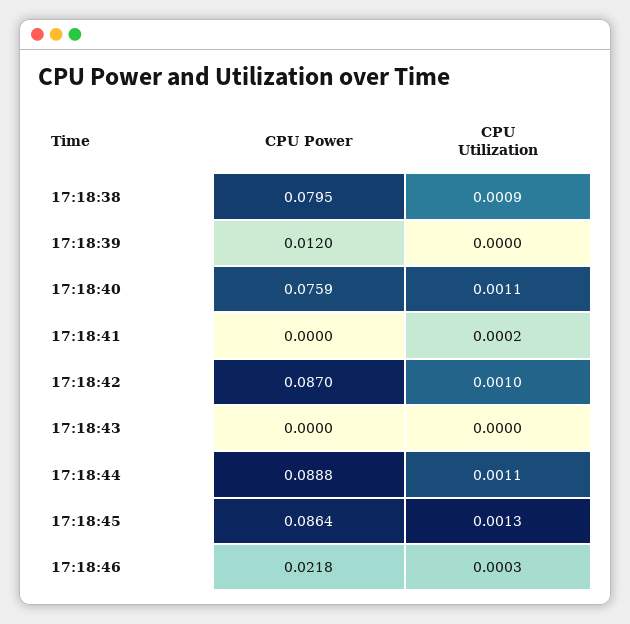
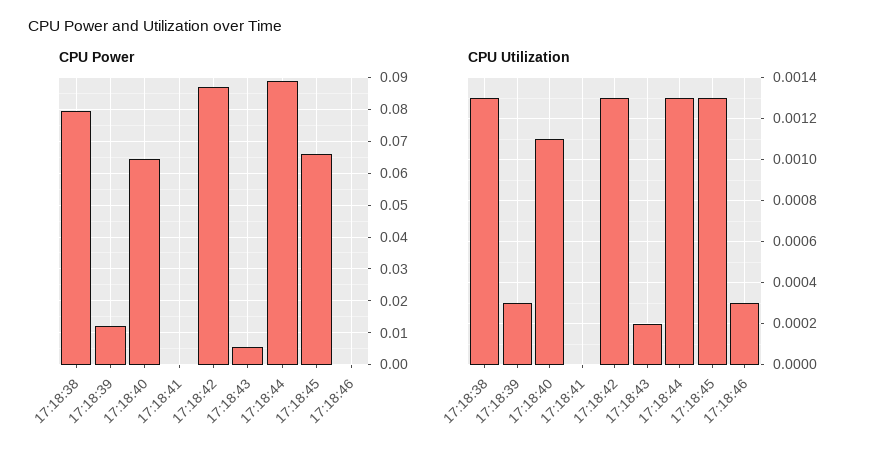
CPU Utilization, 17:18:38: 0.0009 -> 0.0013
CPU Utilization, 17:18:39: 0 -> 0.0003
CPU Power, 17:18:40: 0.0759 -> 0.064
CPU Utilization, 17:18:41: 0.0002 -> 0
CPU Utilization, 17:18:42: 0.001 -> 0.0013
CPU Power, 17:18:43: 0 -> 0.006
CPU Utilization, 17:18:43: 0 -> 0.0002
CPU Utilization, 17:18:44: 0.0011 -> 0.0013
CPU Power, 17:18:45: 0.0864 -> 0.066
CPU Power, 17:18:46: 0.0218 -> 0

